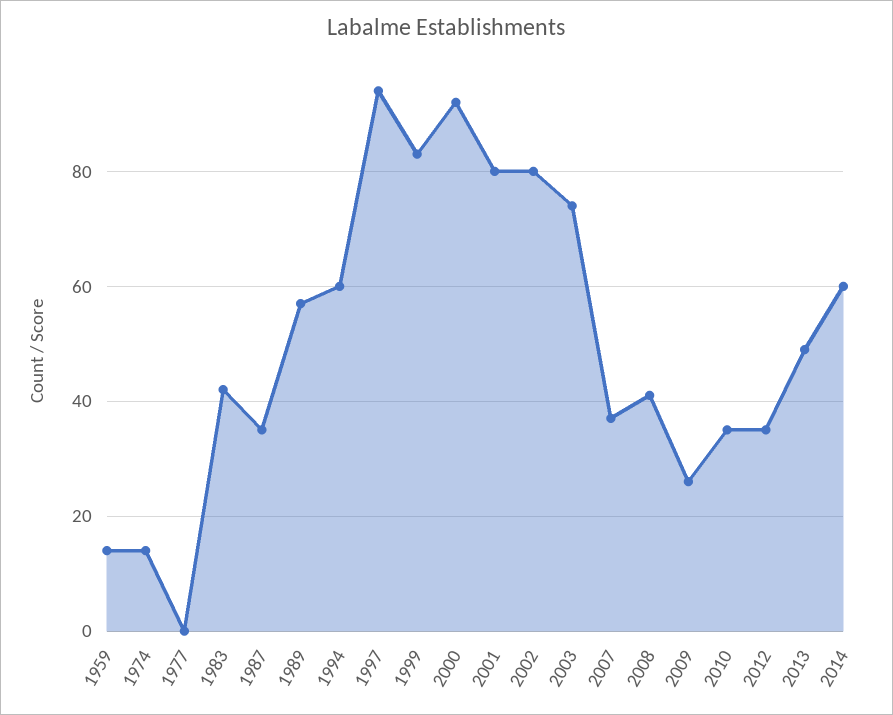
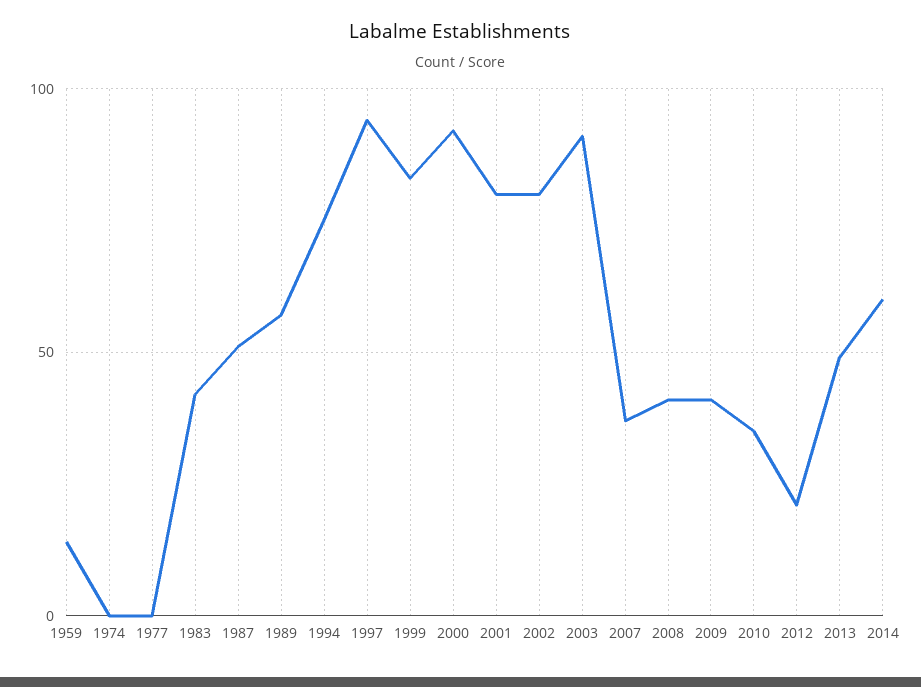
1974: 15 -> 0
1987: 35 -> 50
1994: 60 -> 75
2003: 75 -> 90
2009: 25 -> 40
2012: 35 -> 20

